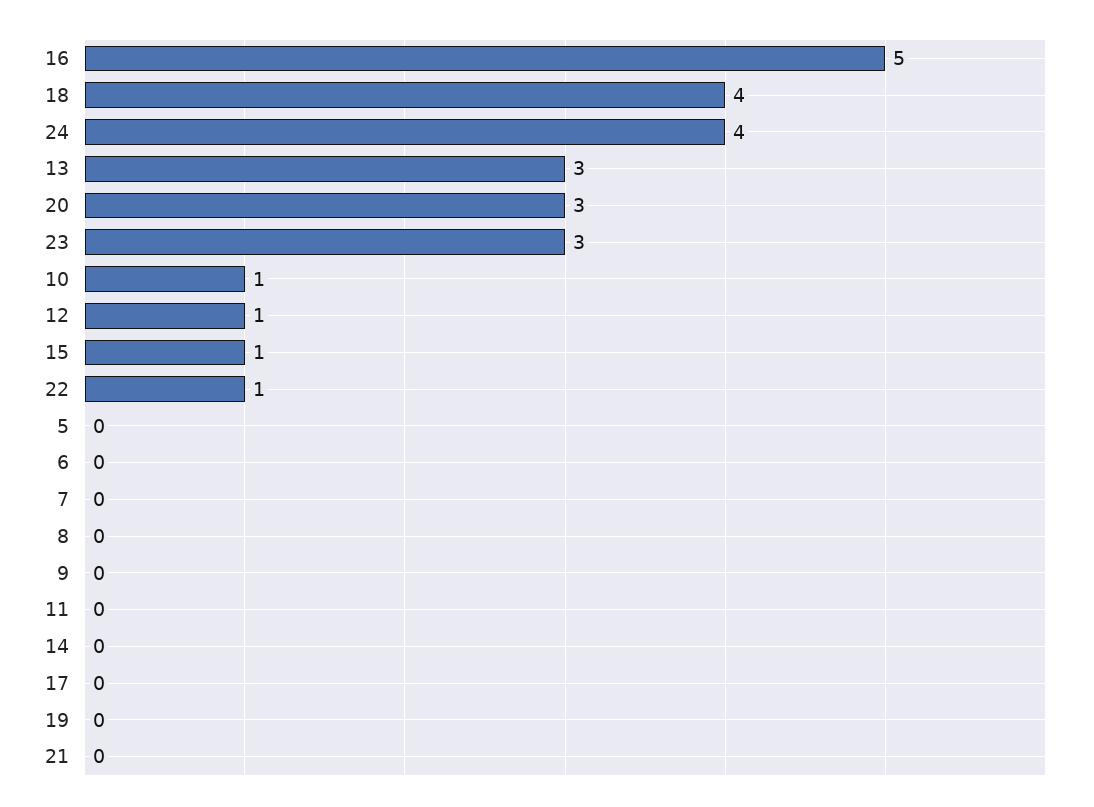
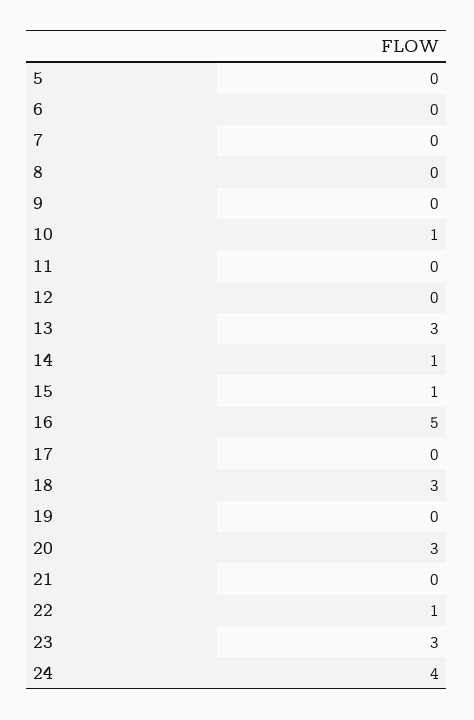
18: 4 -> 3
12: 1 -> 0
14: 0 -> 1

